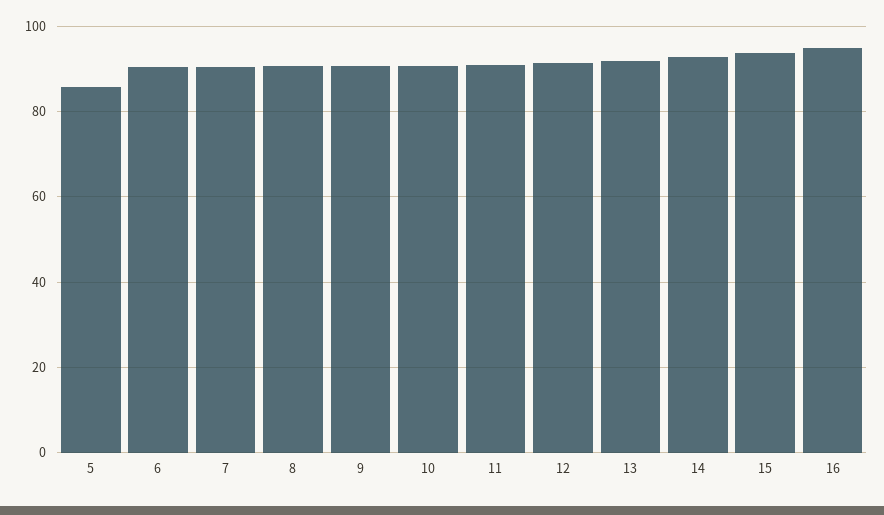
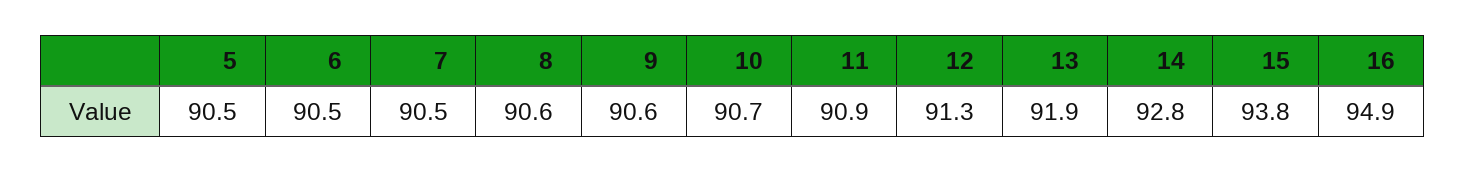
5: 86 -> 90.5

